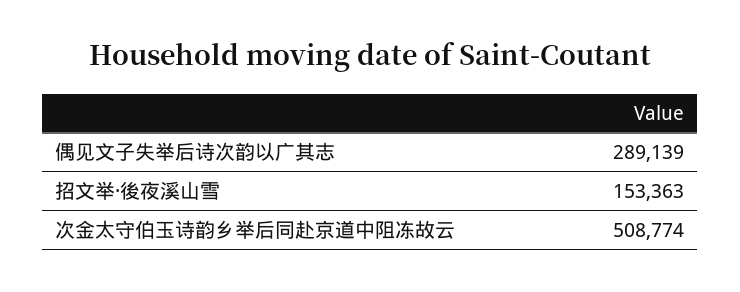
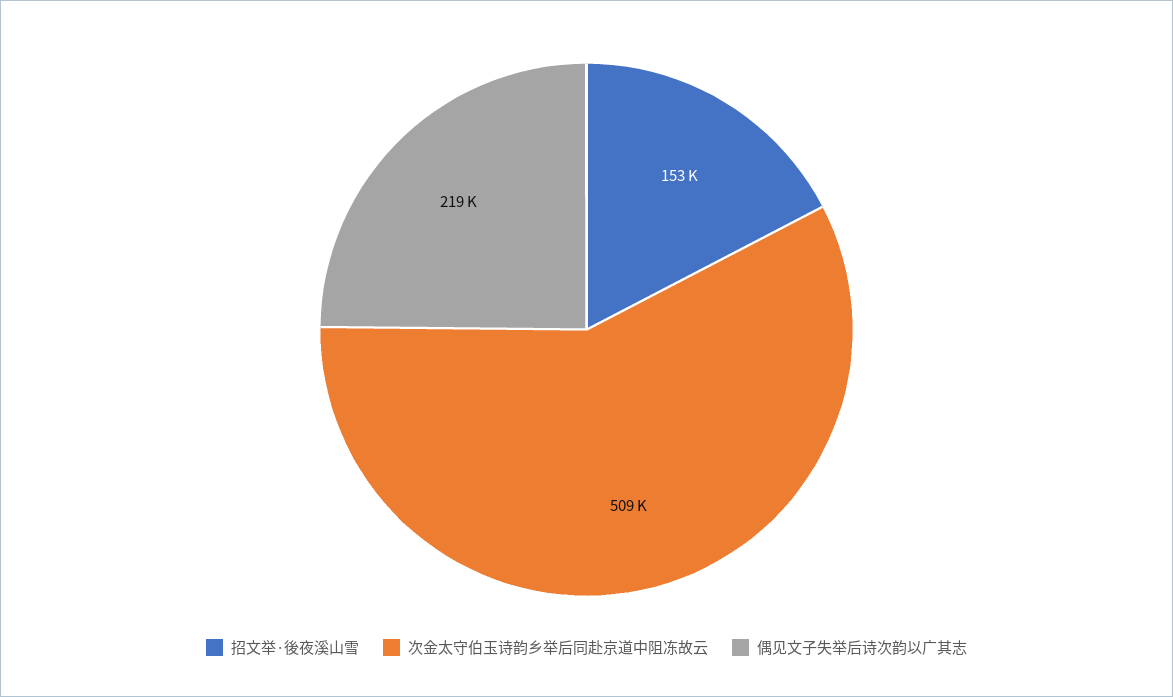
偶见文子失举后诗次韵以广其志: 289139 -> 219000

